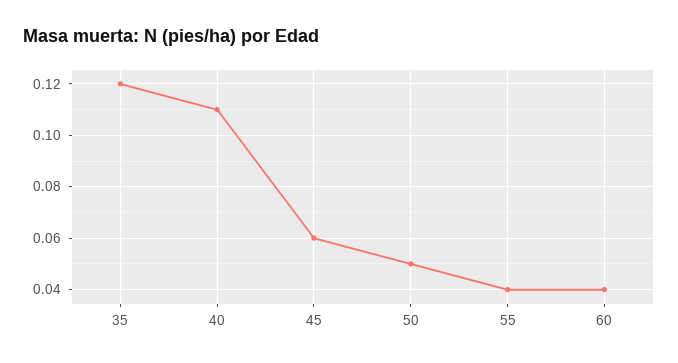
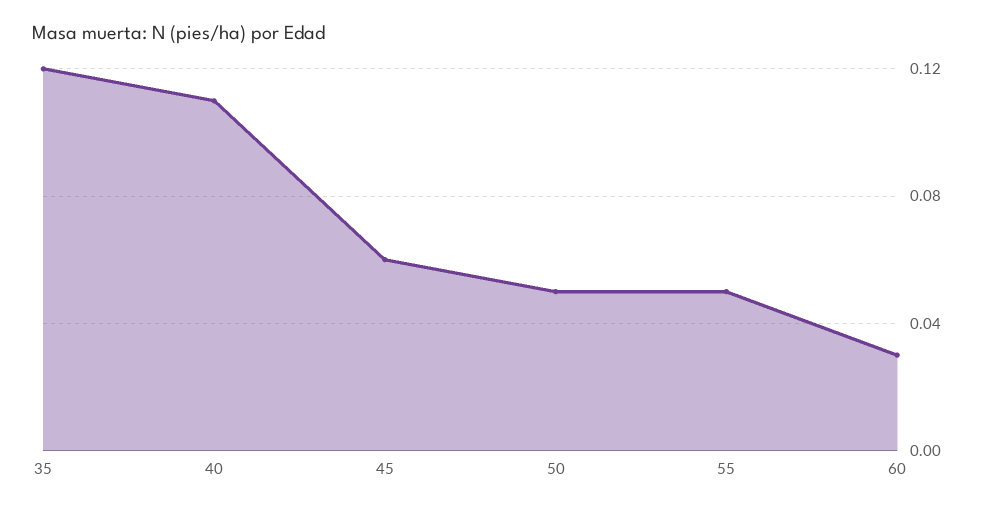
55: 0.04 -> 0.05
60: 0.04 -> 0.03

